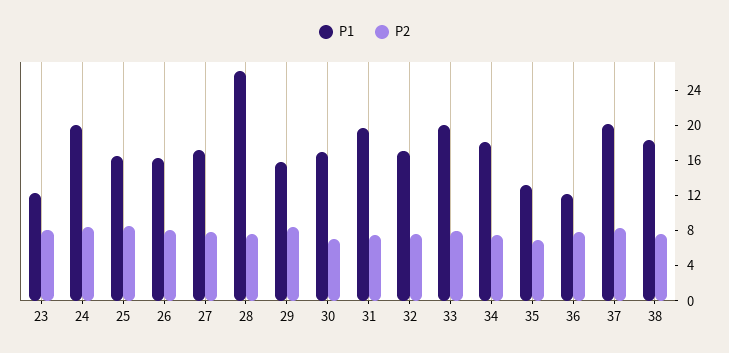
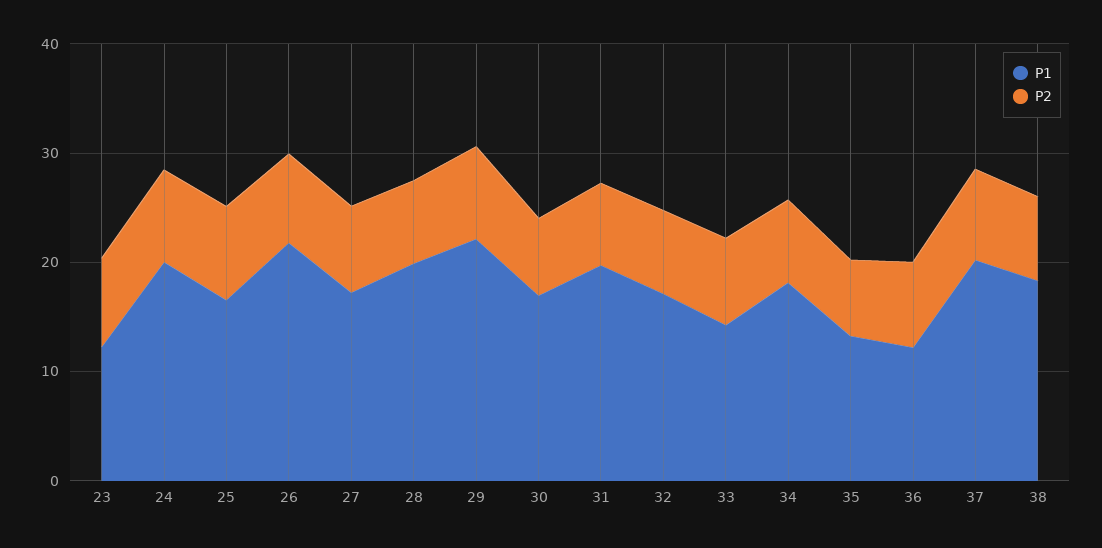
P1, 26: 16 -> 22
P1, 28: 26 -> 20
P1, 29: 16 -> 22
P1, 33: 20 -> 14

